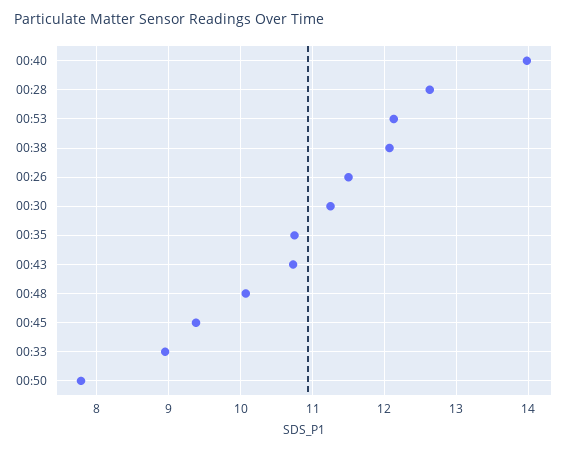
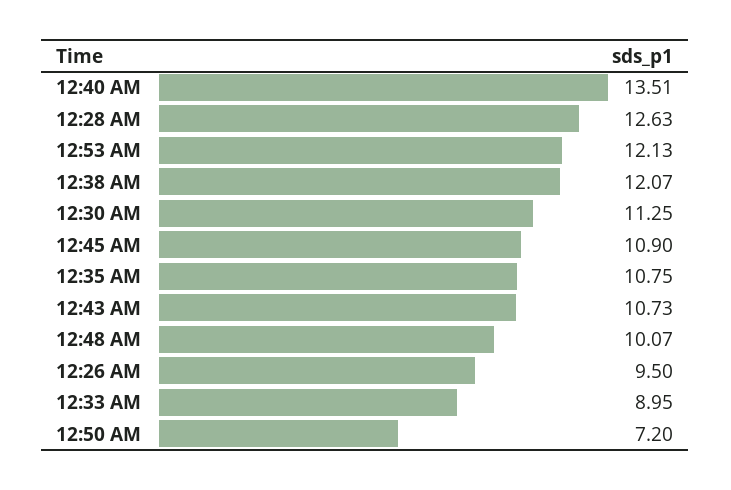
00:40: 14 -> 13.51
00:26: 11.5 -> 9.5
00:45: 9.4 -> 10.9
00:50: 7.8 -> 7.2

